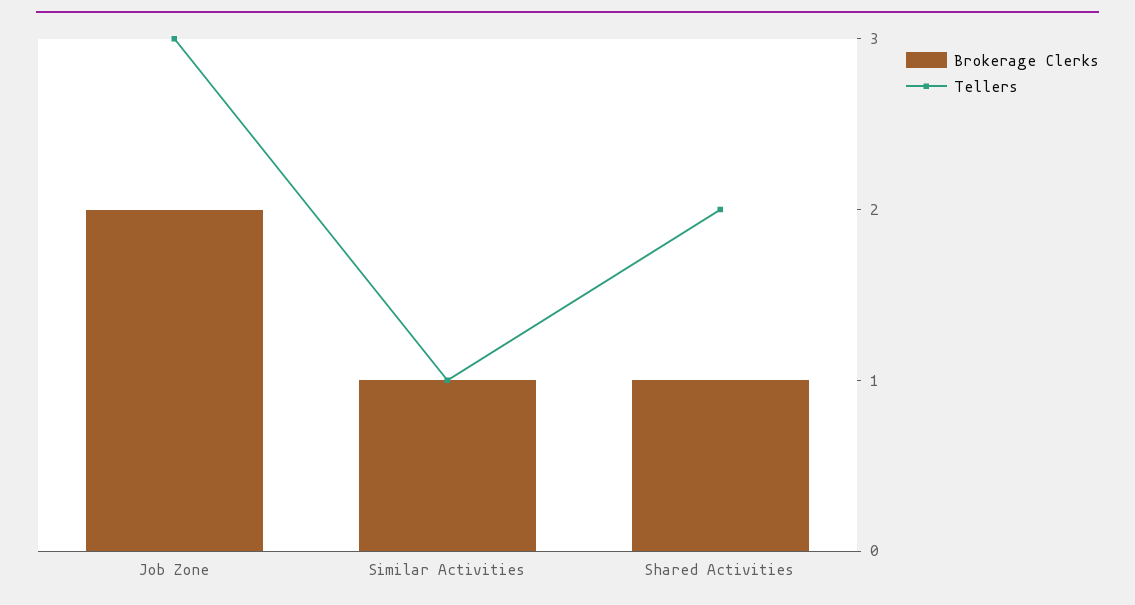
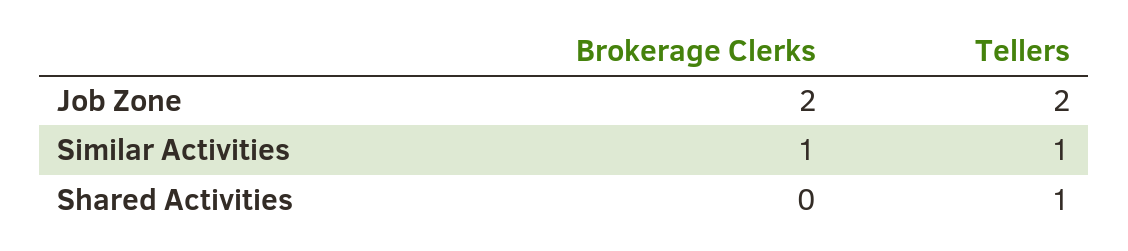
Tellers, Job Zone: 3 -> 2
Brokerage Clerks, Shared Activities: 1 -> 0
Tellers, Shared Activities: 2 -> 1

